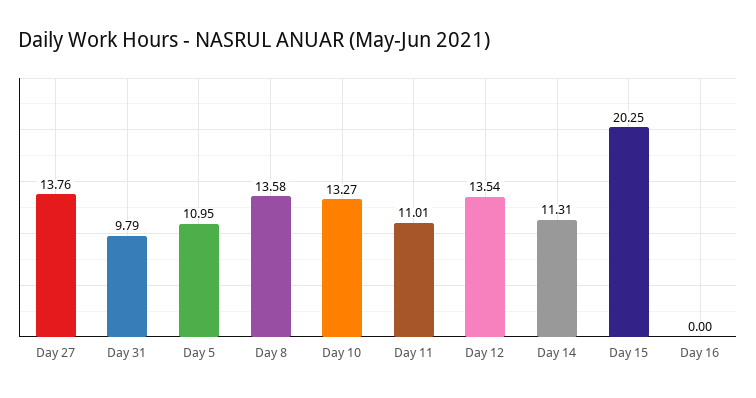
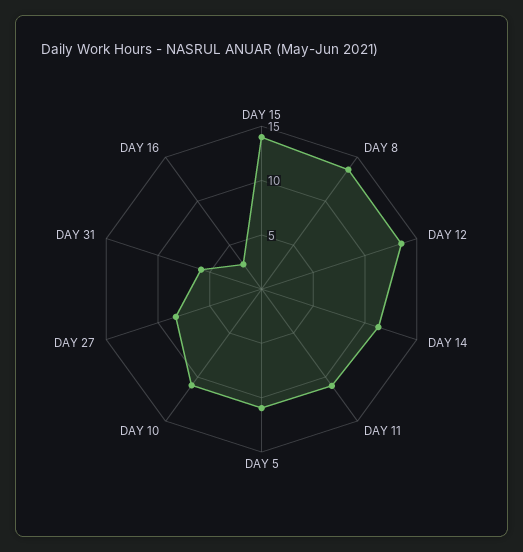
Day 27: 13.76 -> 8
Day 31: 9.79 -> 6
Day 10: 13.27 -> 11
Day 15: 20.25 -> 14
Day 16: 0 -> 3

